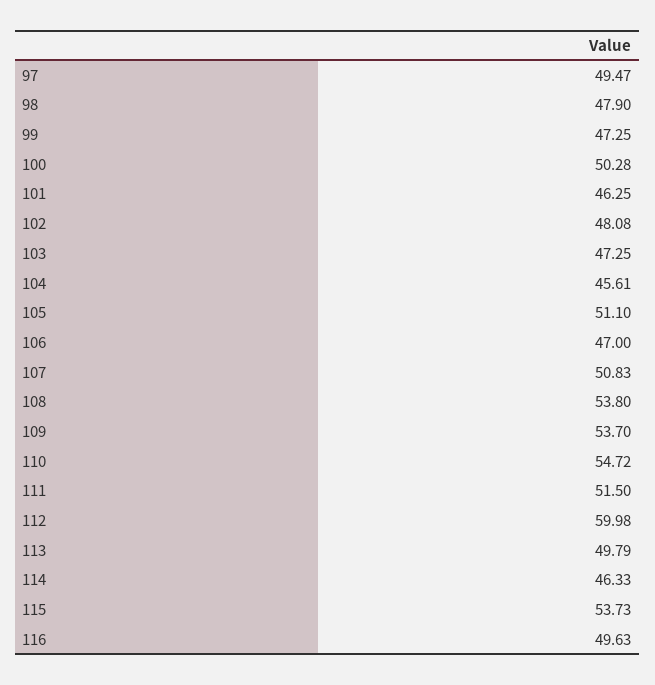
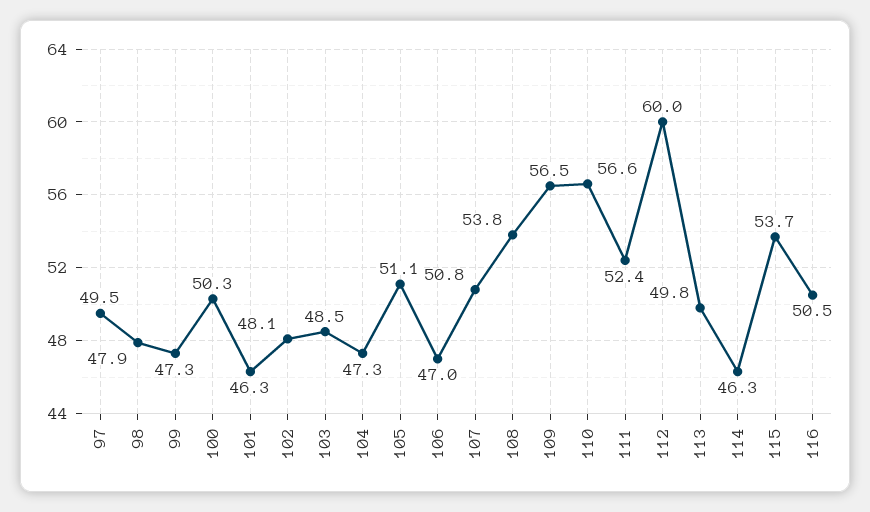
103: 47.25 -> 48.5
104: 45.61 -> 47.3
109: 53.7 -> 56.5
110: 54.72 -> 56.6
111: 51.5 -> 52.4
116: 49.63 -> 50.5

